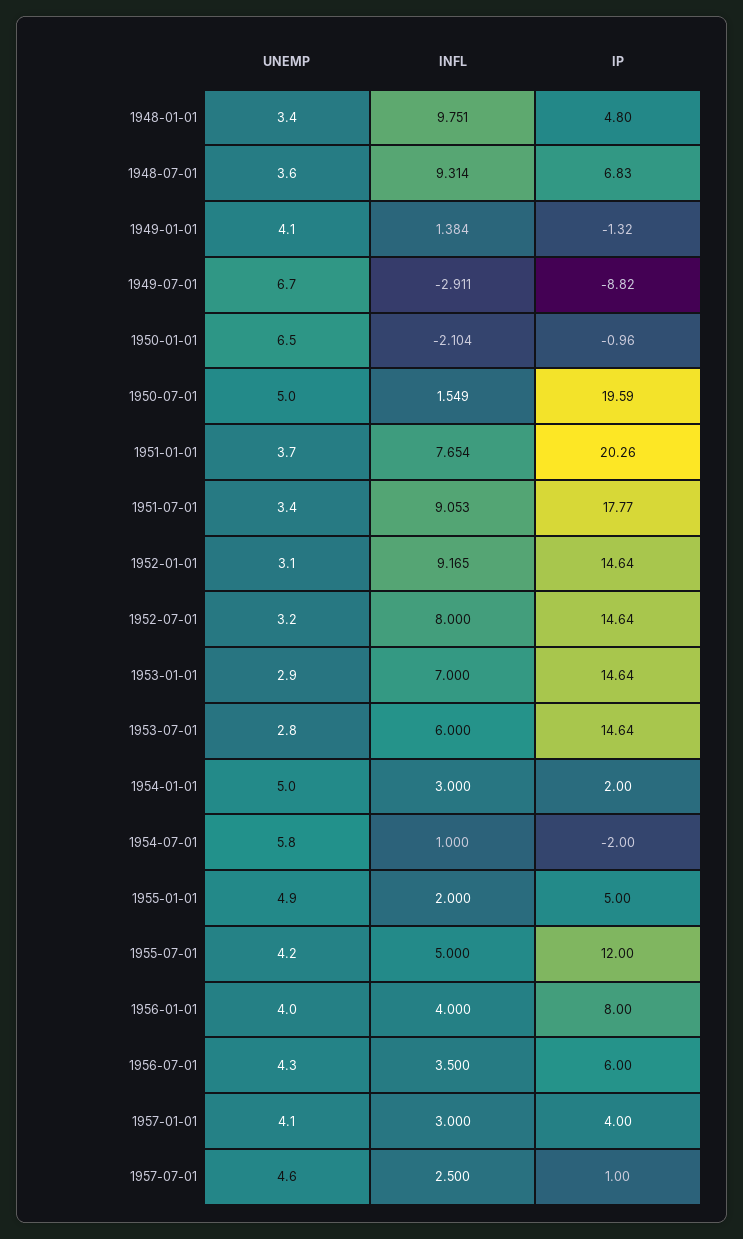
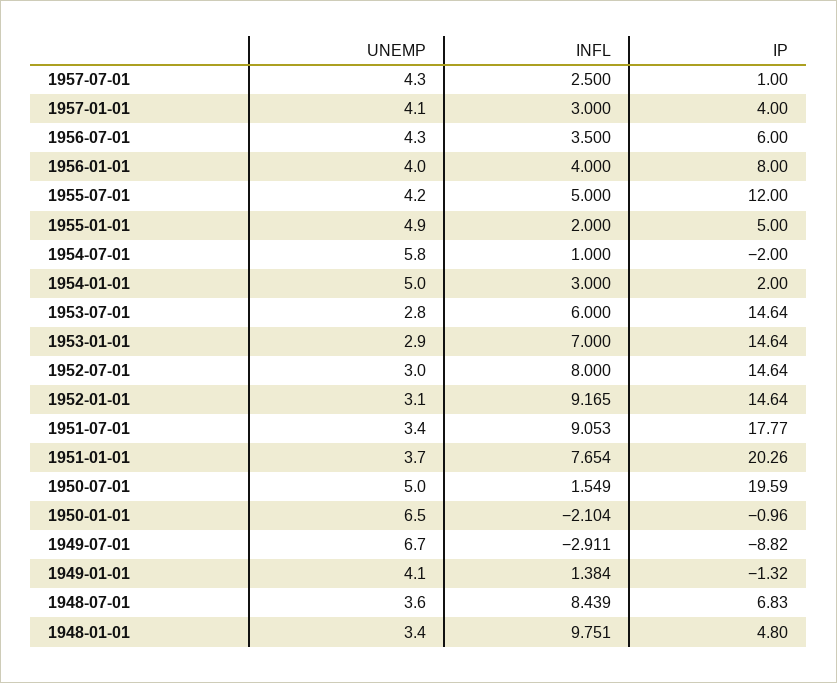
INFL, 1948-07-01: 9.314 -> 8.439
UNEMP, 1952-07-01: 3.2 -> 3
UNEMP, 1957-07-01: 4.6 -> 4.3

